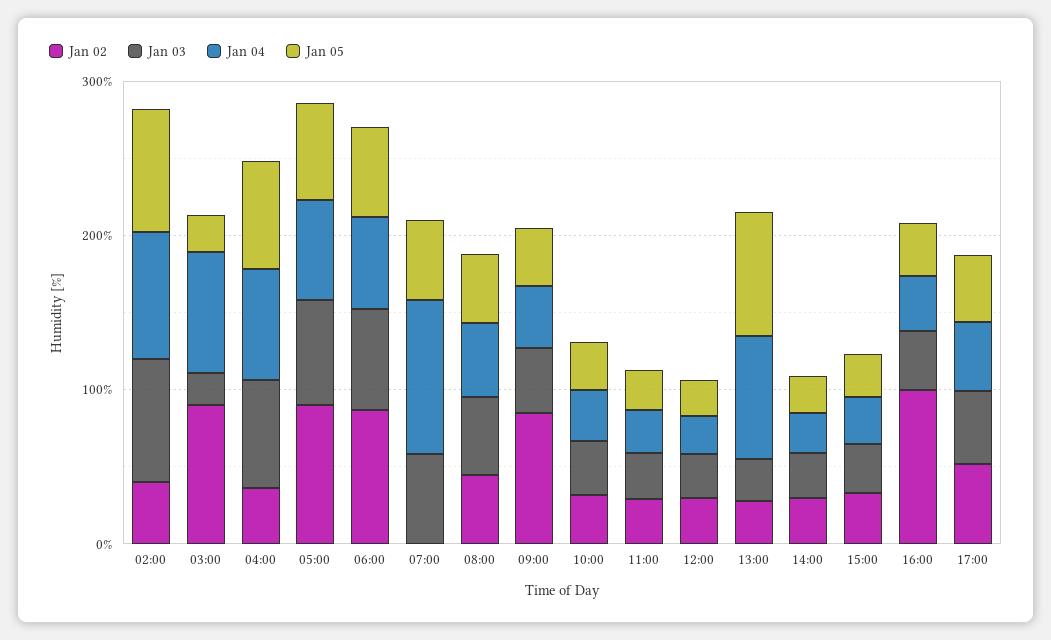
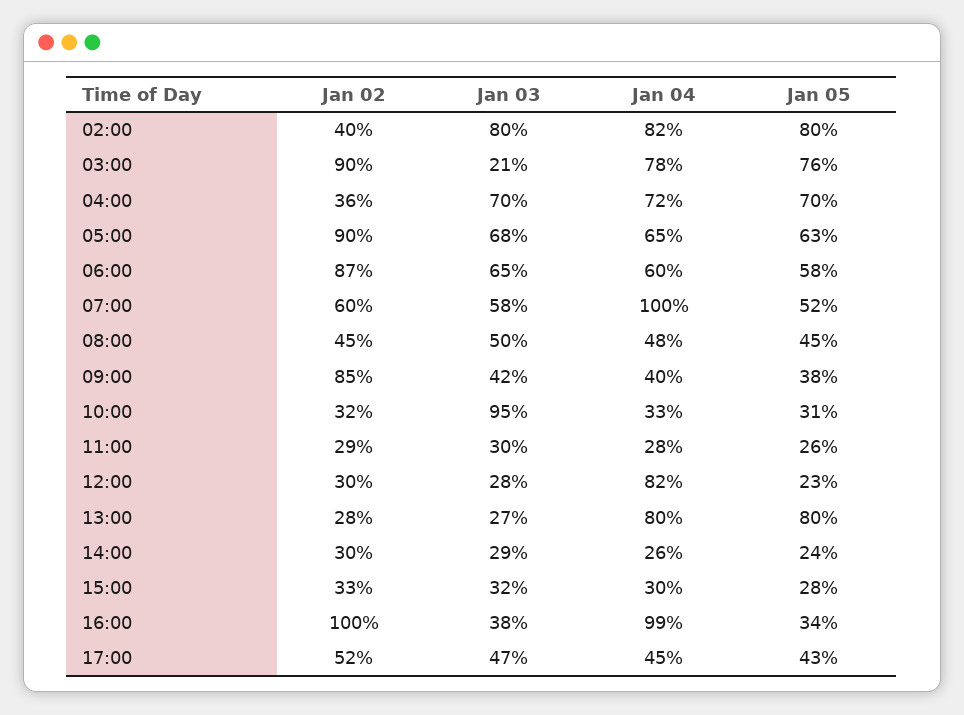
Jan 05, 03:00: 20 -> 76
Jan 02, 07:00: 0 -> 60
Jan 03, 10:00: 40 -> 95
Jan 04, 12:00: 20 -> 82
Jan 04, 16:00: 40 -> 99

